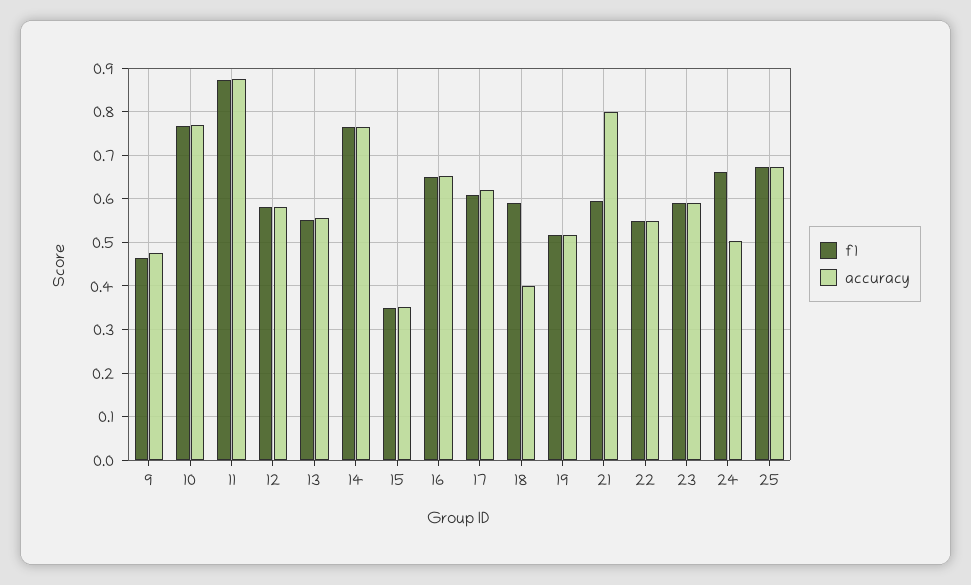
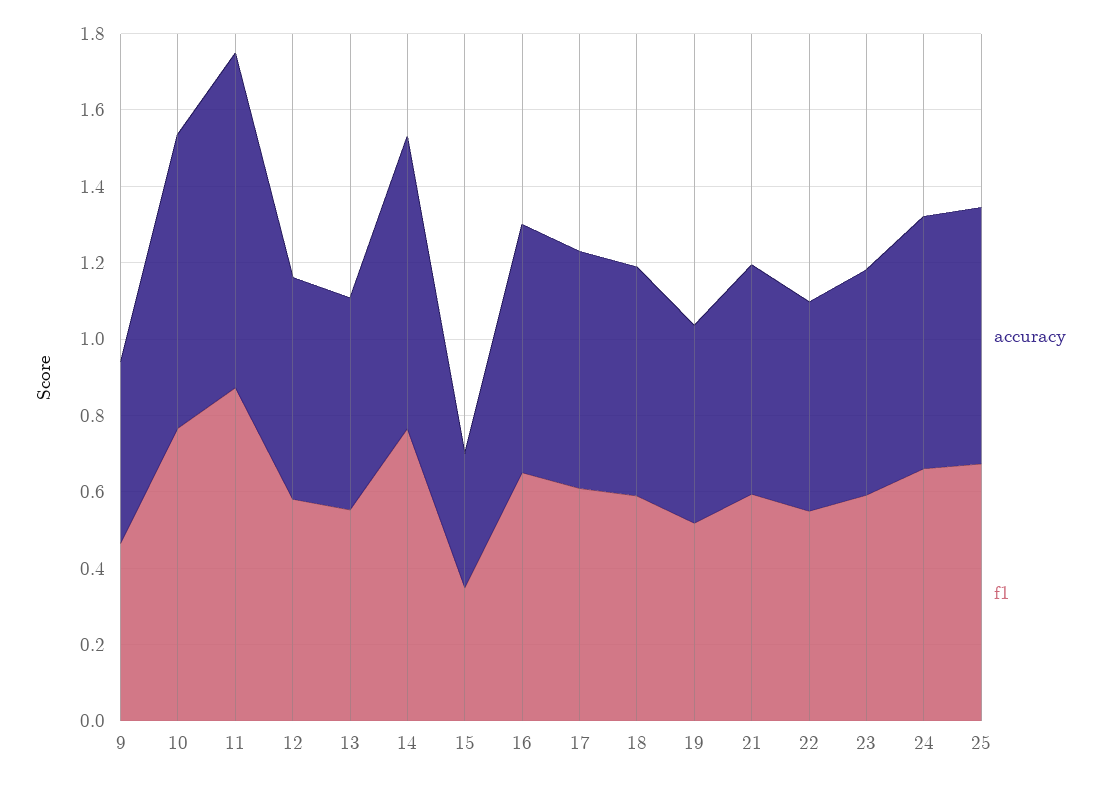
accuracy, 18: 0.4 -> 0.6
accuracy, 21: 0.8 -> 0.6
accuracy, 24: 0.5 -> 0.65

